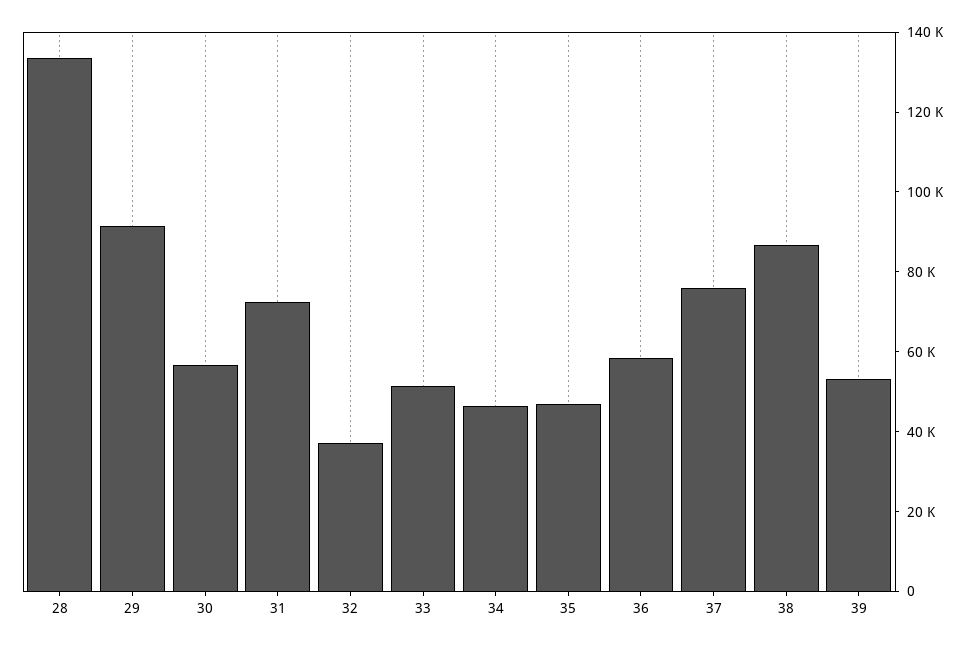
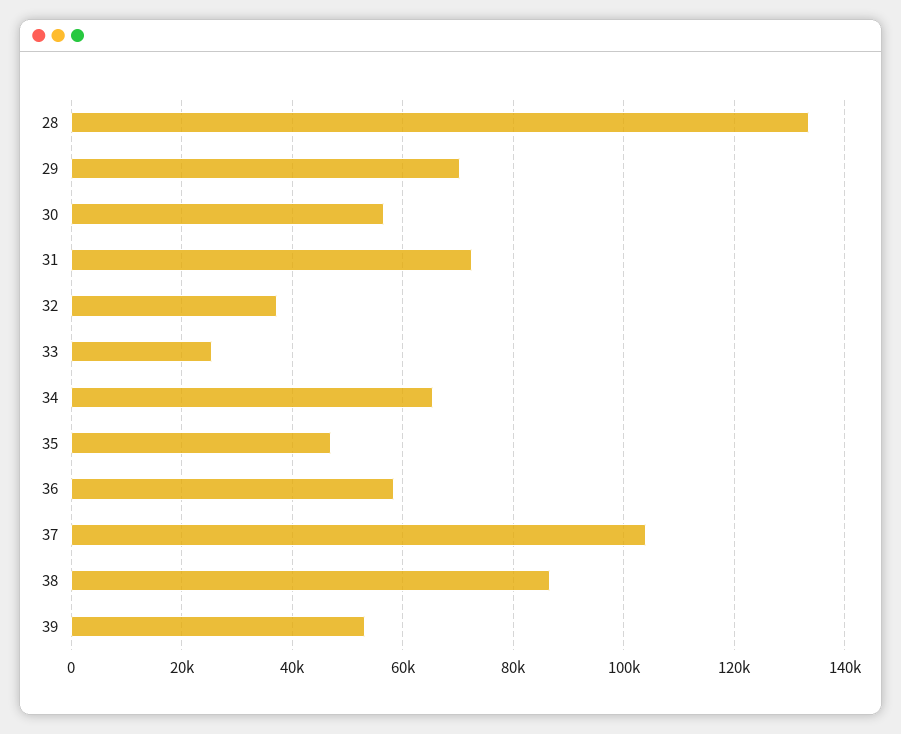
29: 90000 -> 70000
33: 50000 -> 26000
34: 45000 -> 66000
37: 75000 -> 104000

